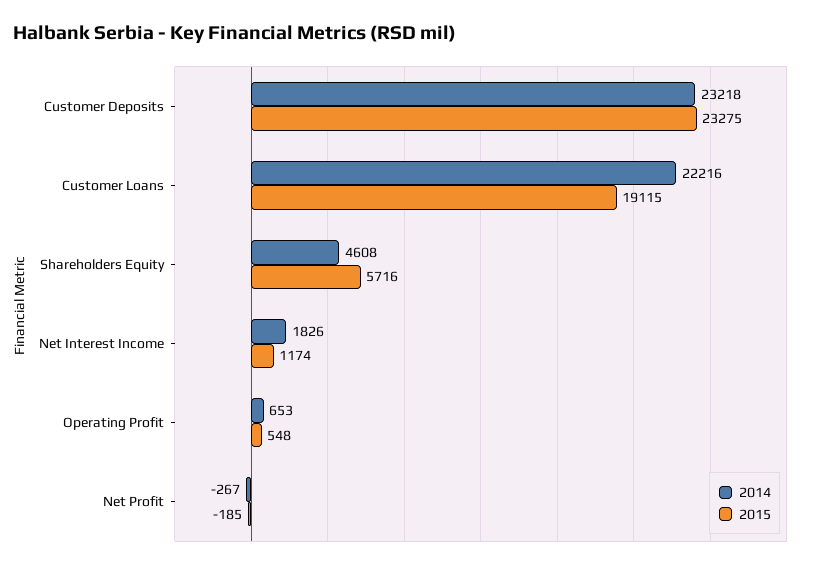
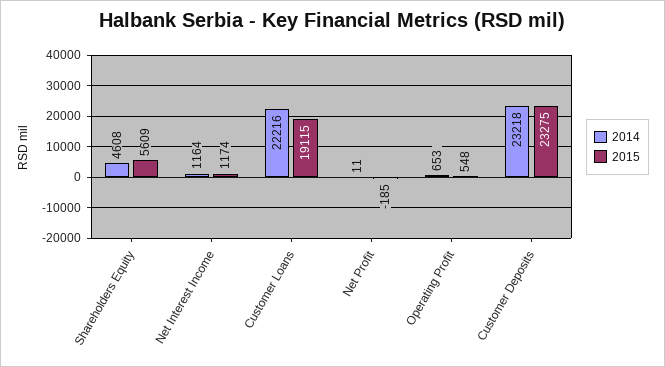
2015, Shareholders Equity: 5716 -> 5609
2014, Net Interest Income: 1826 -> 1164
2014, Net Profit: -267 -> 11

